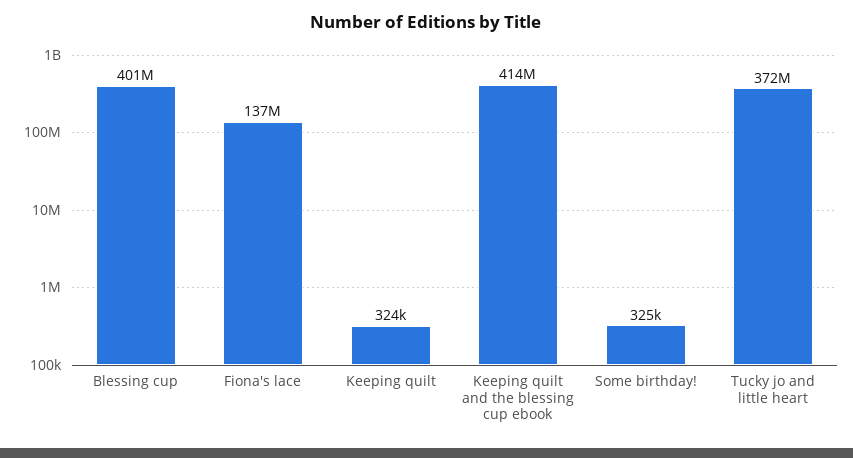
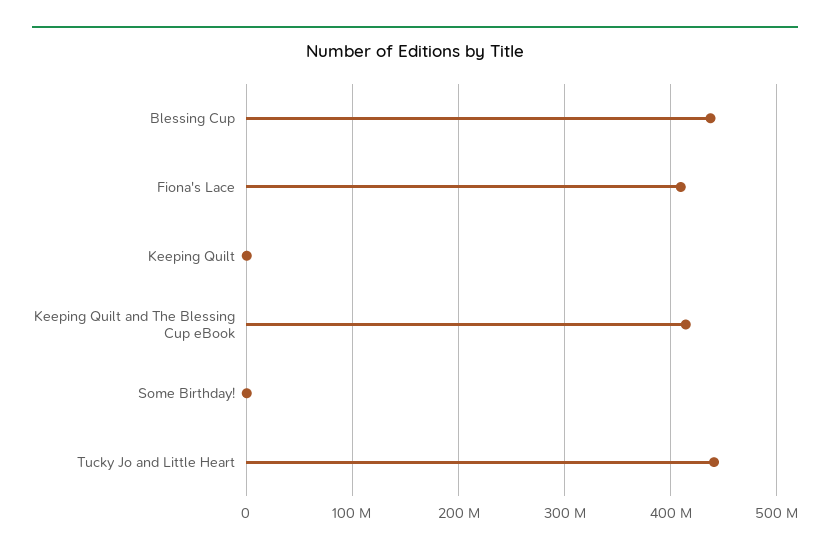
Blessing cup: 401000000 -> 440000000
Fiona's lace: 137000000 -> 410000000
Tucky jo and little heart: 372000000 -> 440000000

